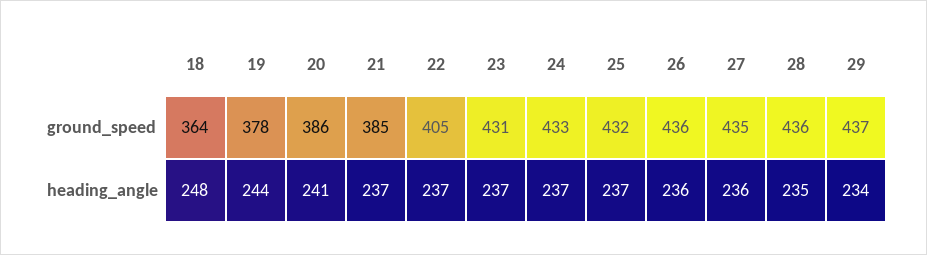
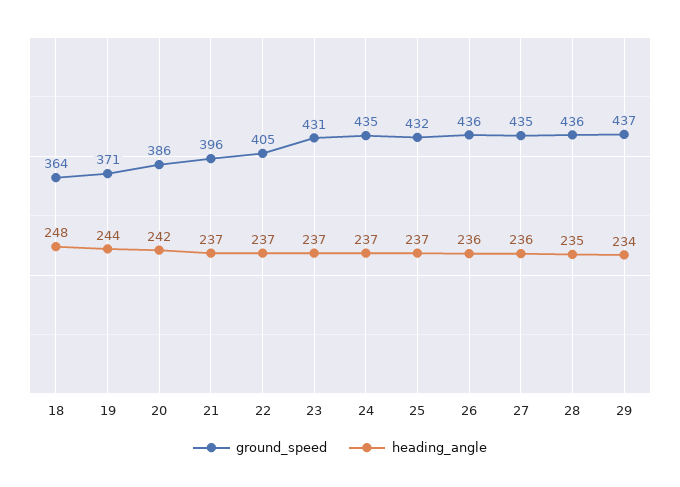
ground_speed, 19: 378 -> 371
ground_speed, 21: 385 -> 396
ground_speed, 24: 433 -> 435
heading_angle, 20: 241 -> 242

